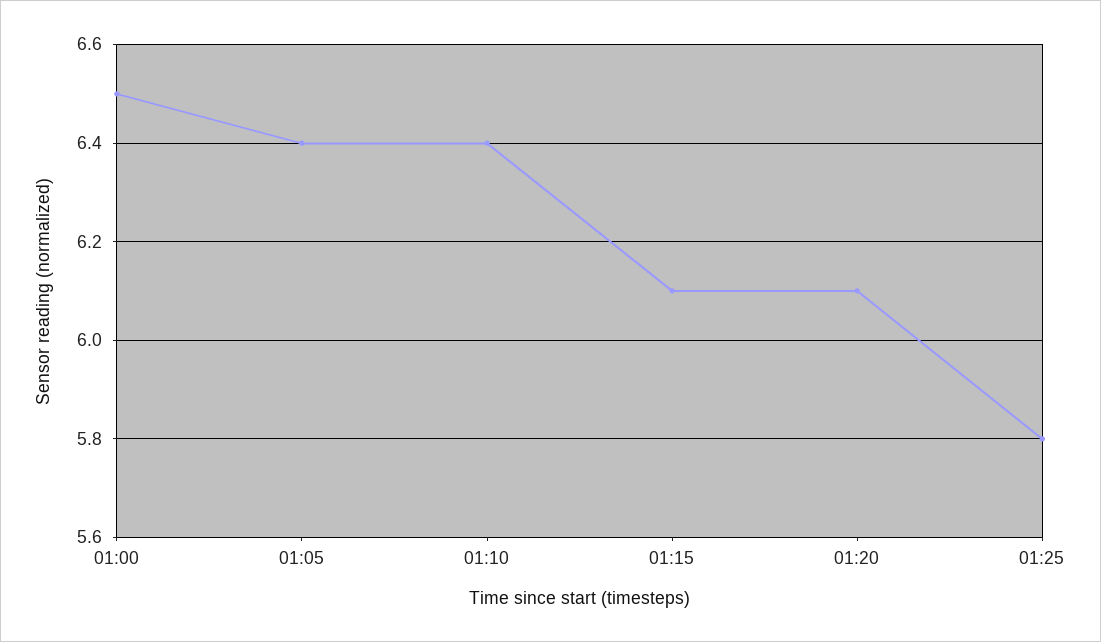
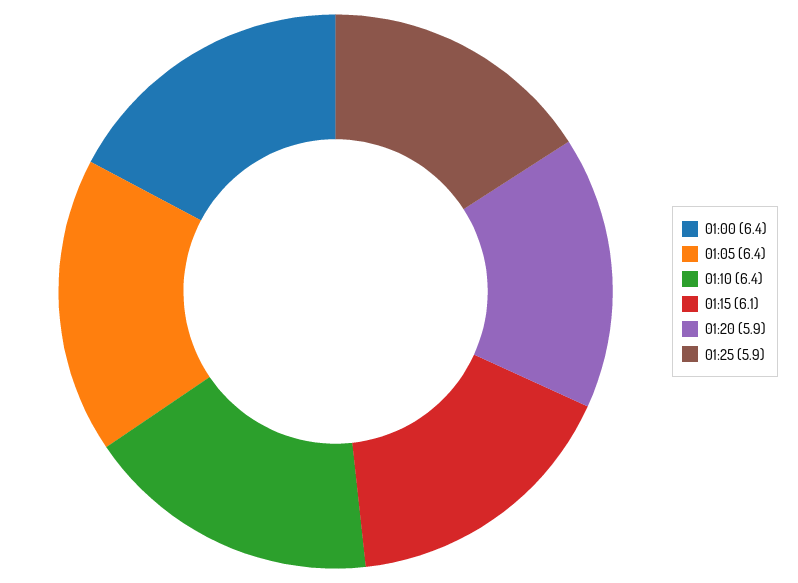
01:00: 6.5 -> 6.4
01:20: 6.1 -> 5.9
01:25: 5.8 -> 5.9

